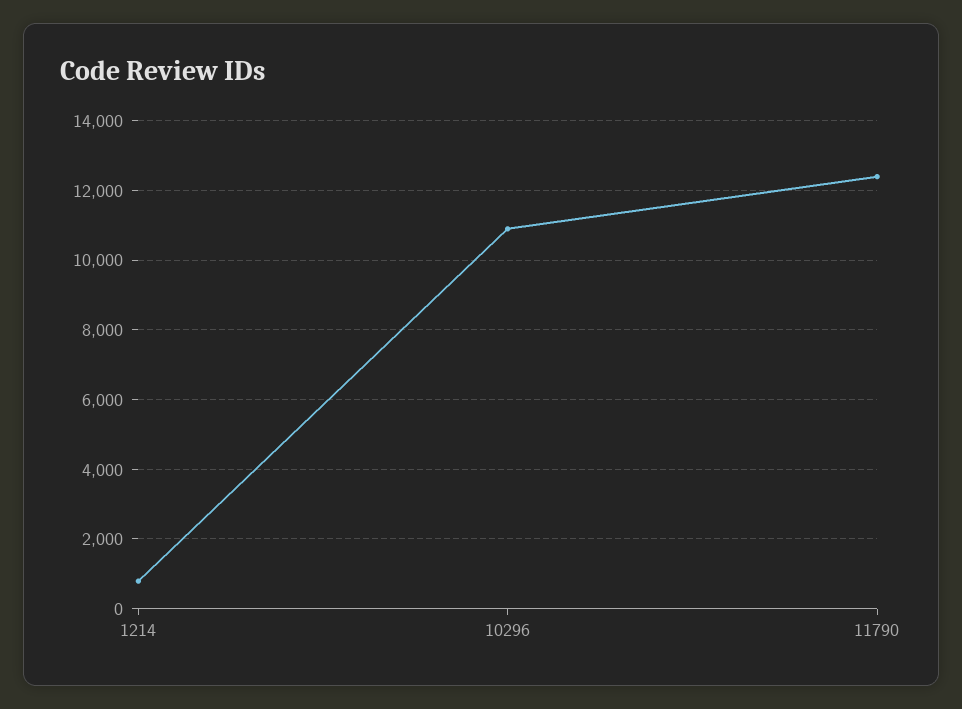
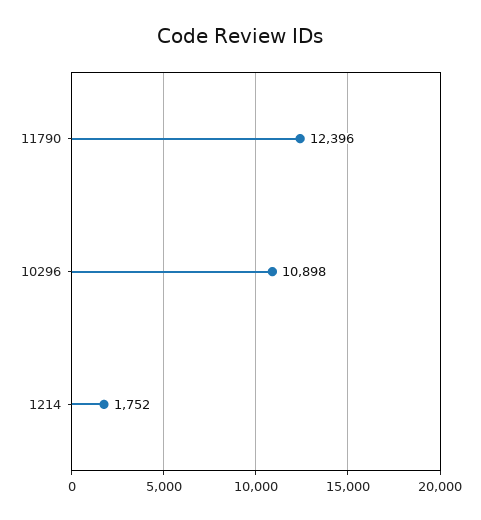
1214: 800 -> 1752

